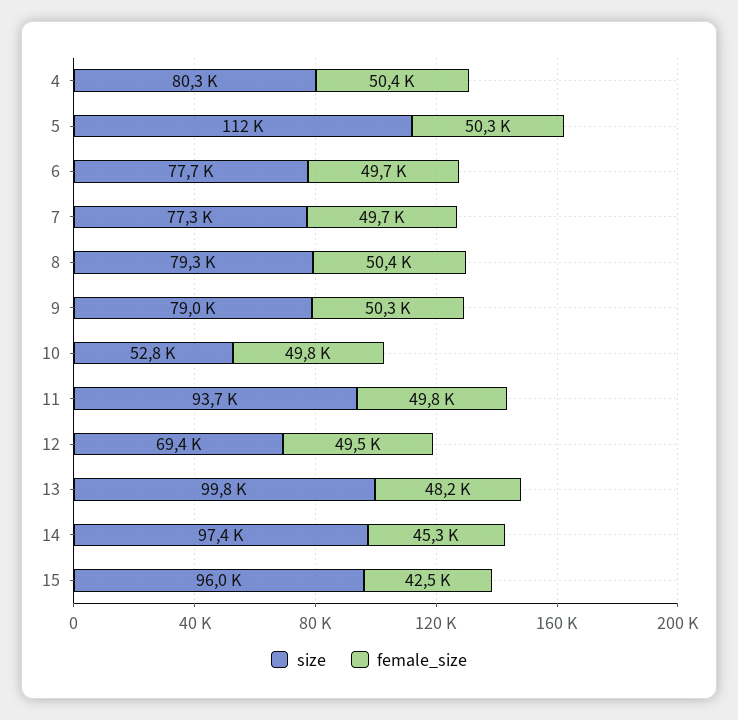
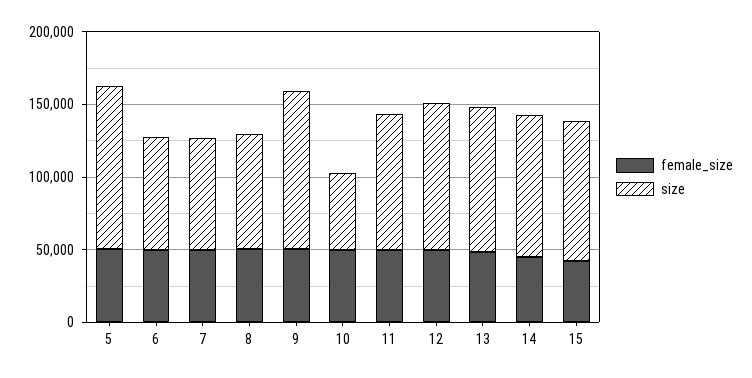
size, 4: 80300 -> none
female_size, 4: 50400 -> none
size, 9: 79000 -> 110000
size, 12: 69400 -> 100000

